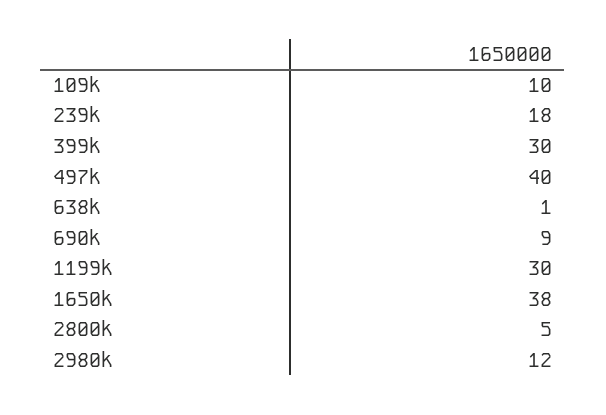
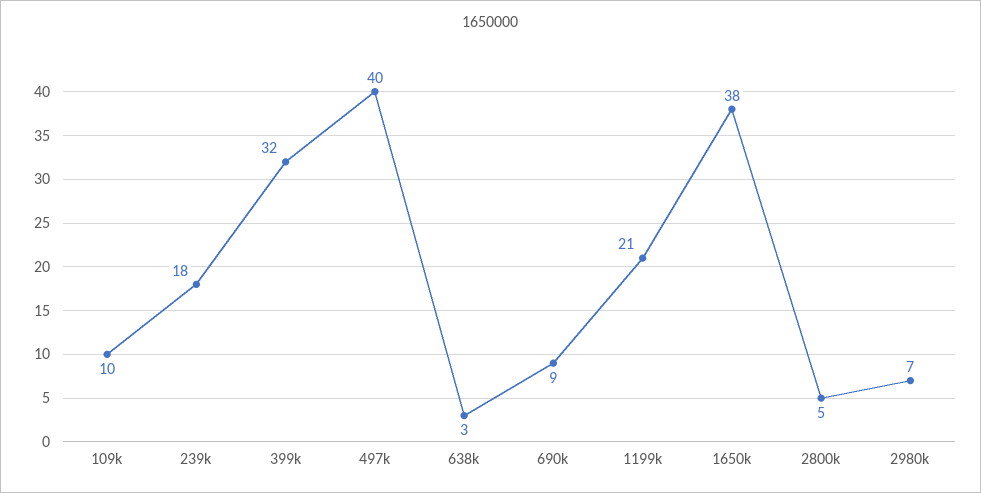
399k: 30 -> 32
638k: 1 -> 3
1199k: 30 -> 21
2980k: 12 -> 7

